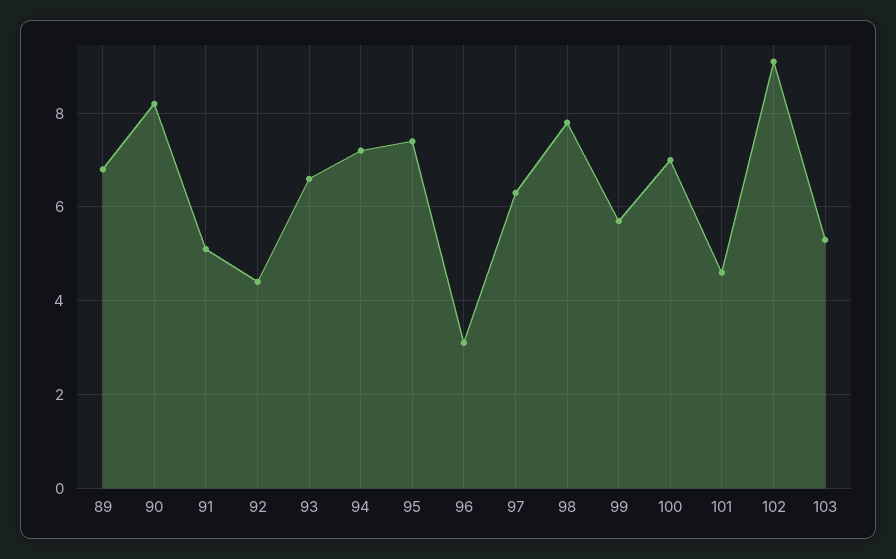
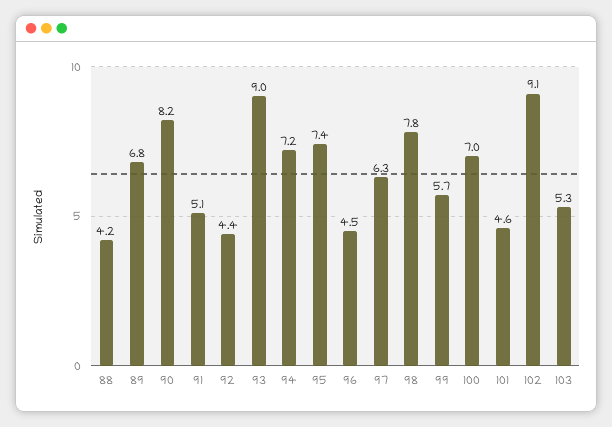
93: 6.5 -> 9
96: 3 -> 4.5
88: none -> 4.2

